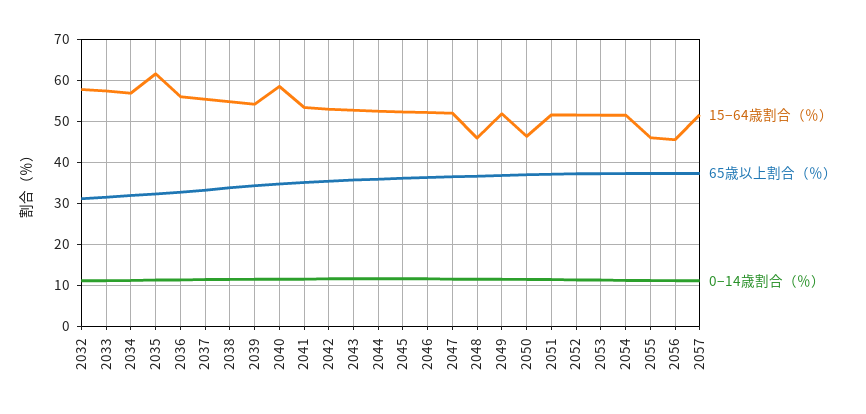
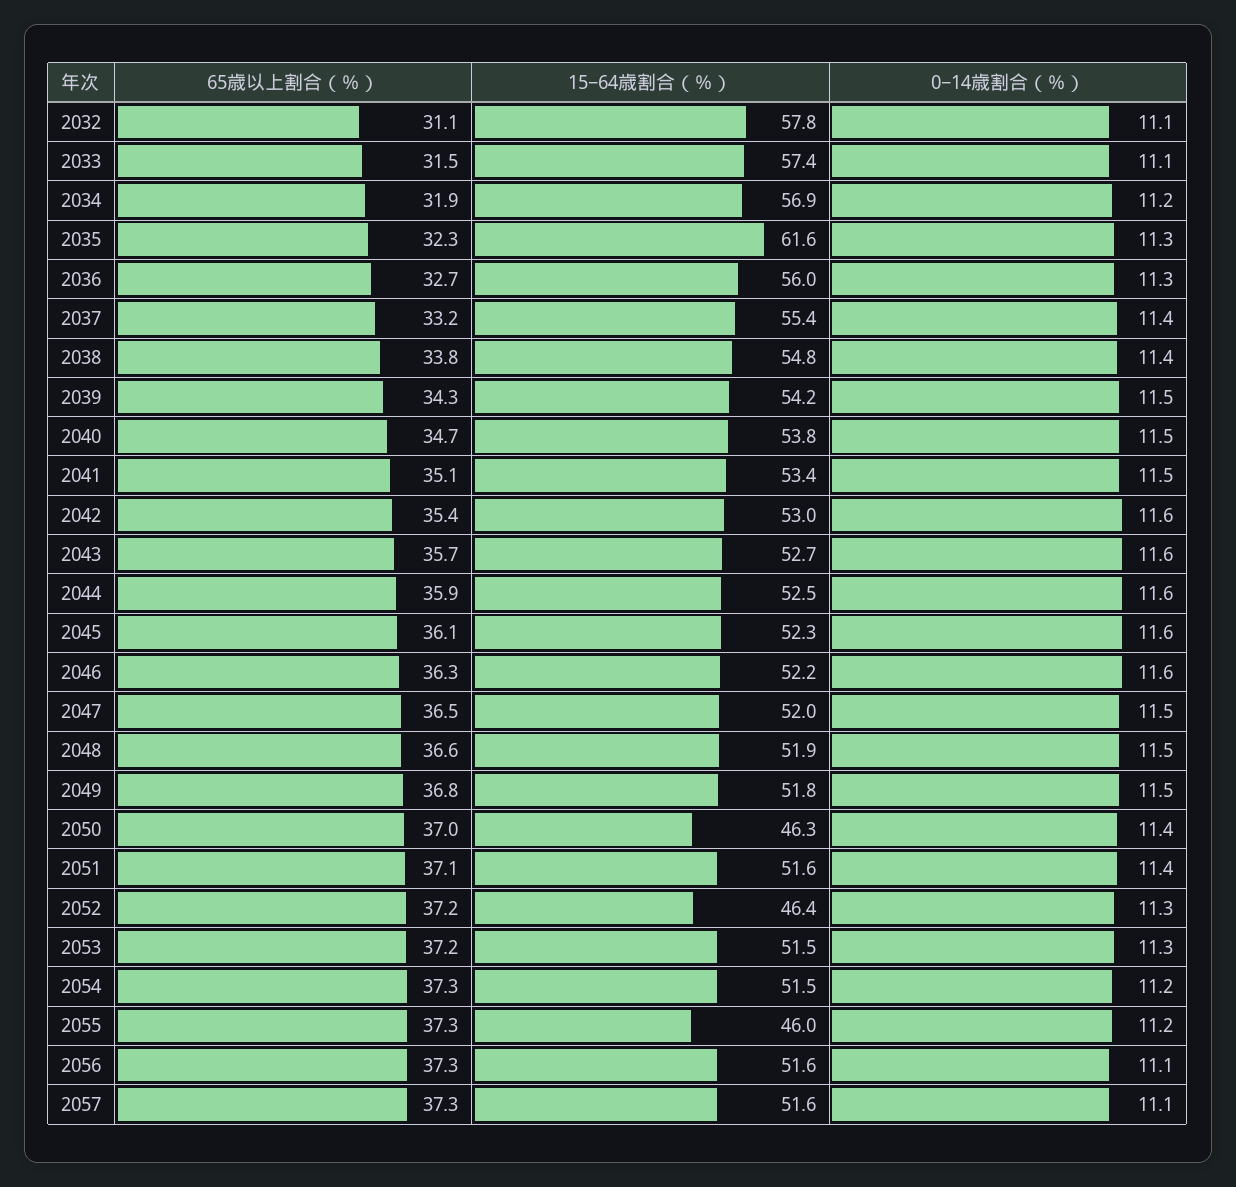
15−64歳割合（％）, 2040: 58 -> 53.8
15−64歳割合（％）, 2048: 46 -> 51.9
15−64歳割合（％）, 2052: 52 -> 46.4
15−64歳割合（％）, 2056: 46 -> 51.6

